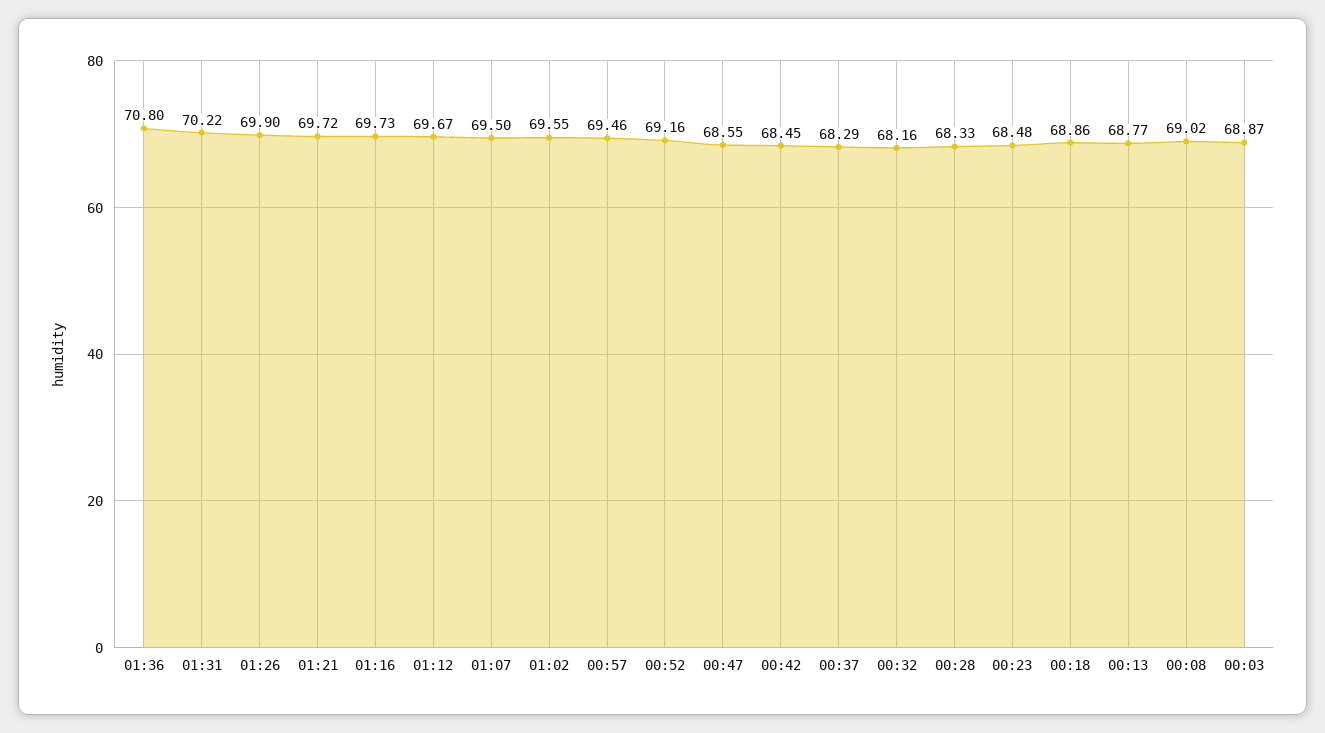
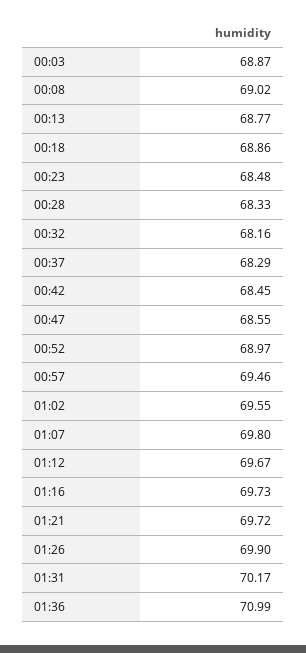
01:36: 70.8 -> 70.99
01:31: 70.22 -> 70.17
01:07: 69.5 -> 69.8
00:52: 69.16 -> 68.97

